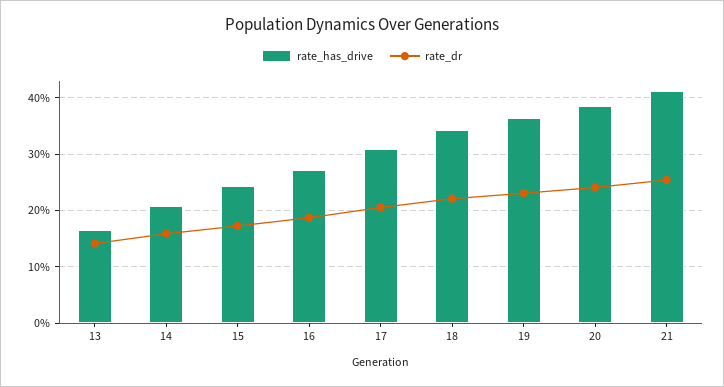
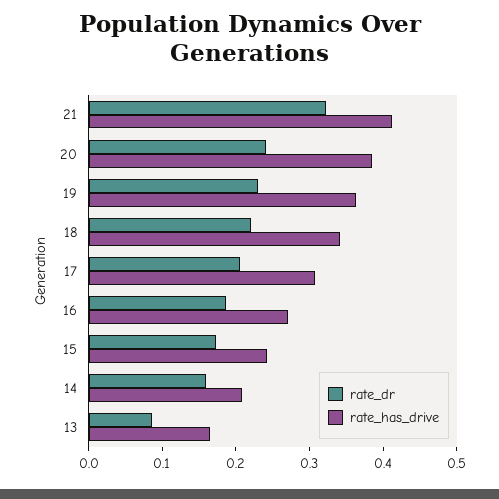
rate_dr, 13: 0.14 -> 0.08
rate_dr, 21: 0.26 -> 0.32

